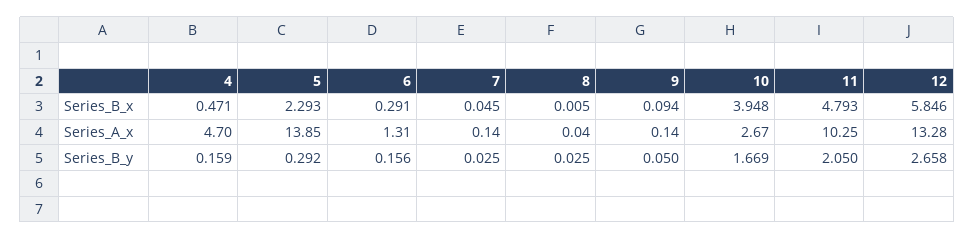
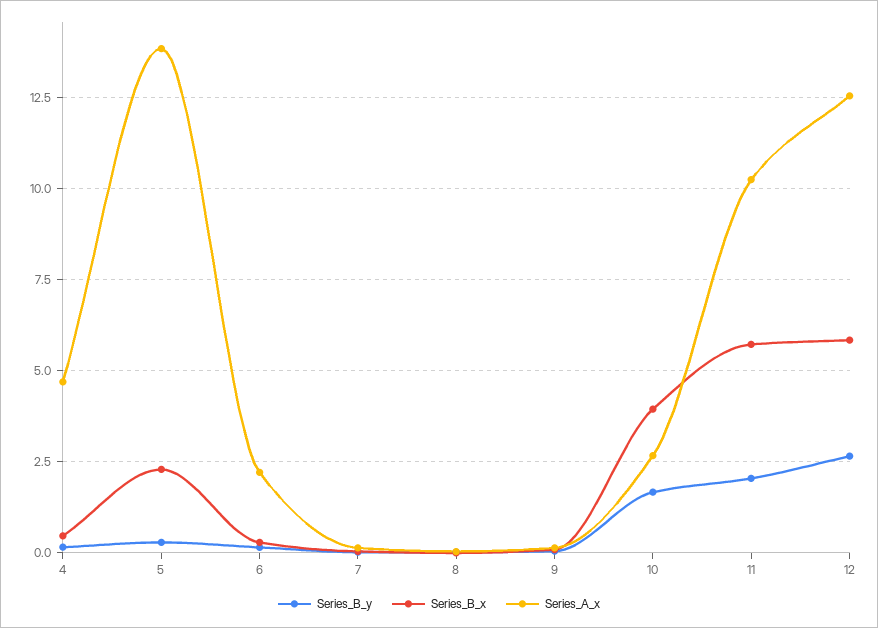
Series_B_x, 11: 4.793 -> 5.75
Series_A_x, 6: 1.31 -> 2.25
Series_A_x, 12: 13.28 -> 12.5

